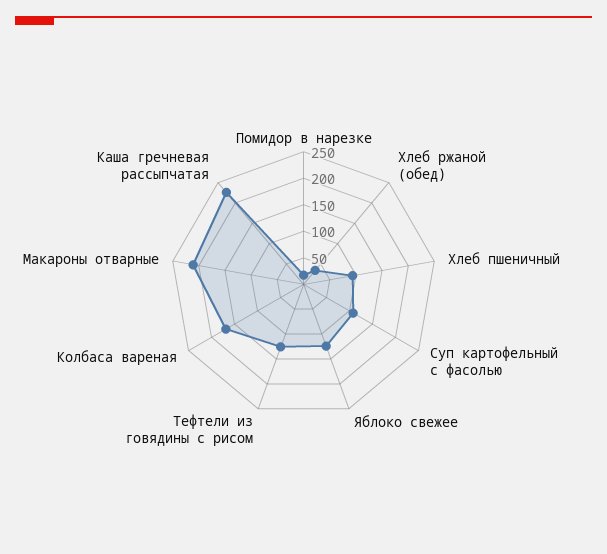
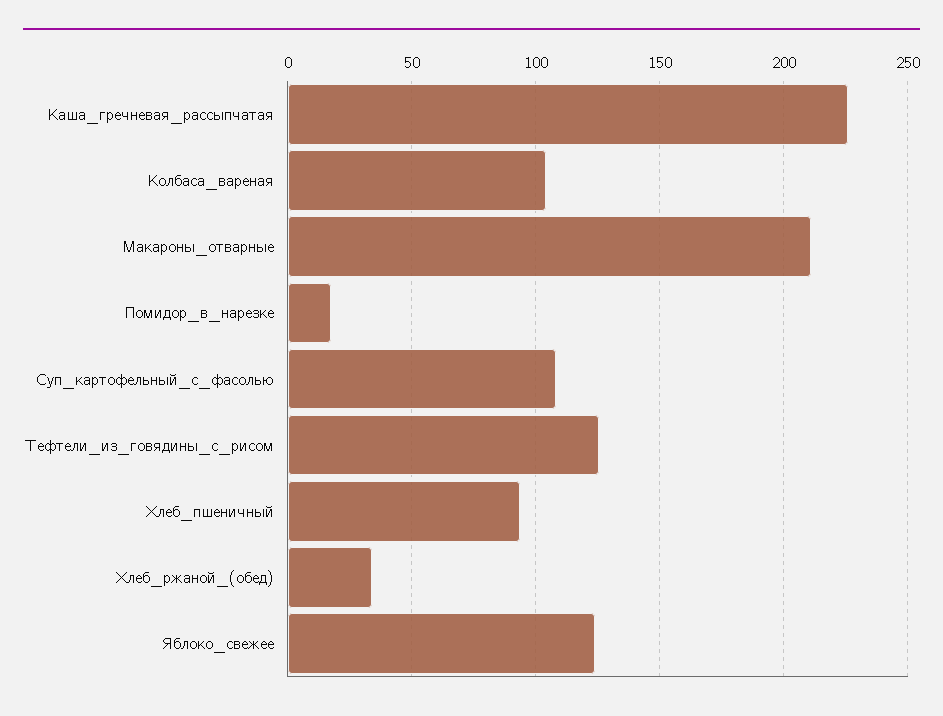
Колбаса вареная: 175 -> 105

